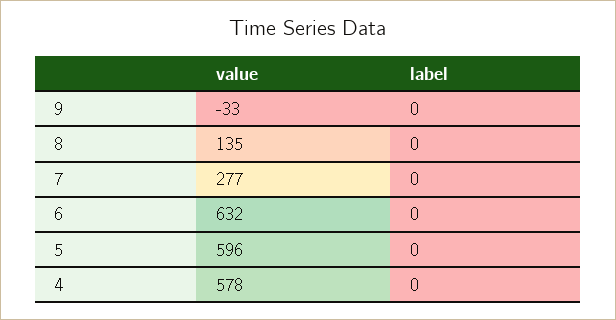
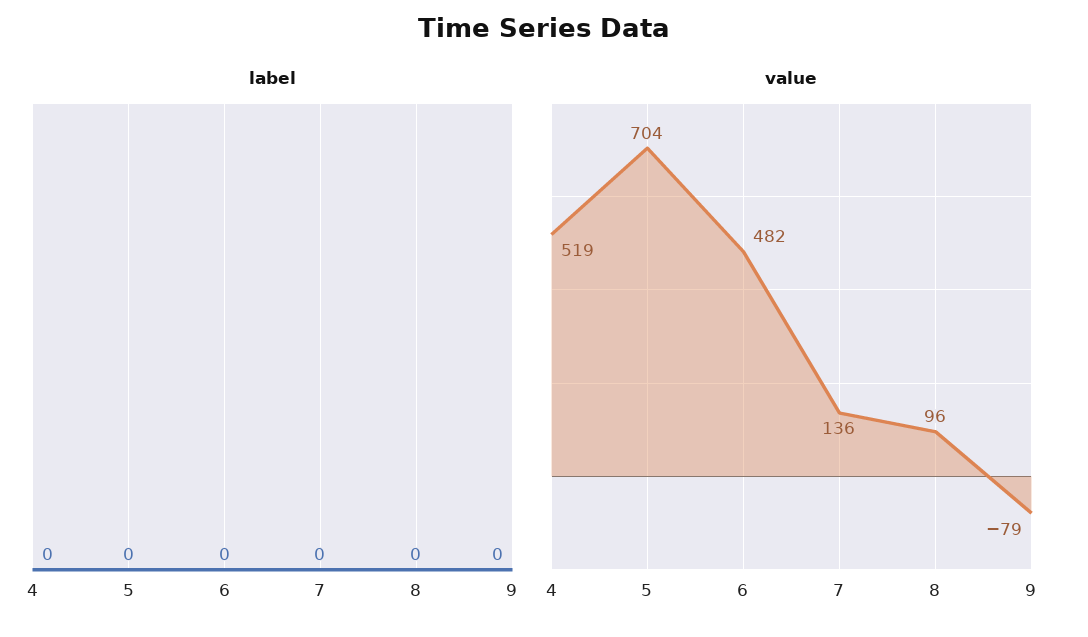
value, 9: -33 -> -79
value, 8: 135 -> 96
value, 7: 277 -> 136
value, 6: 632 -> 482
value, 5: 596 -> 704
value, 4: 578 -> 519

